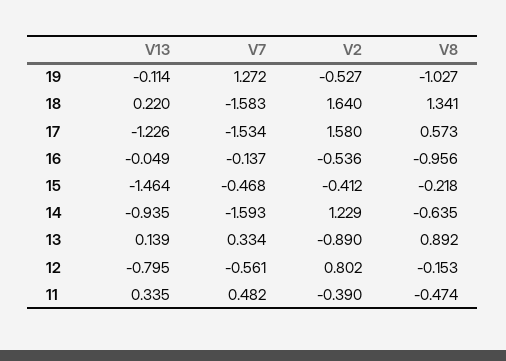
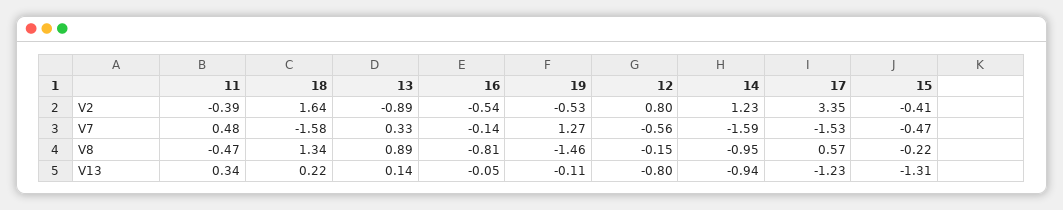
V8, 19: -1.027 -> -1.46
V2, 17: 1.58 -> 3.35
V8, 16: -0.956 -> -0.81
V13, 15: -1.464 -> -1.31
V8, 14: -0.635 -> -0.95

